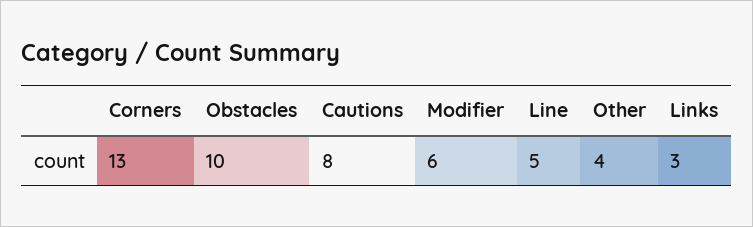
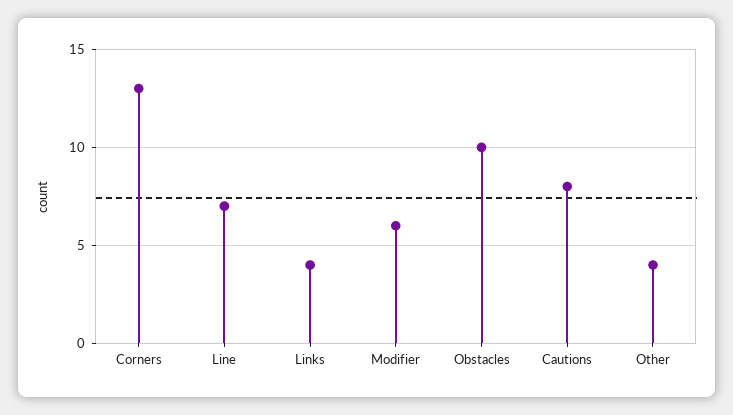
Line: 5 -> 7
Links: 3 -> 4

